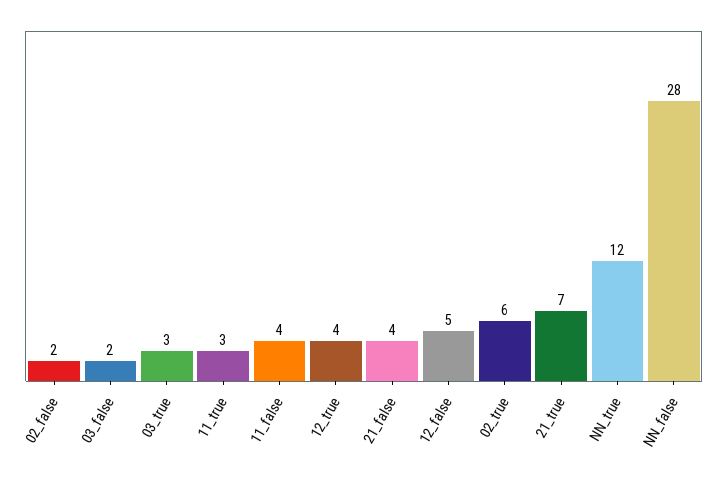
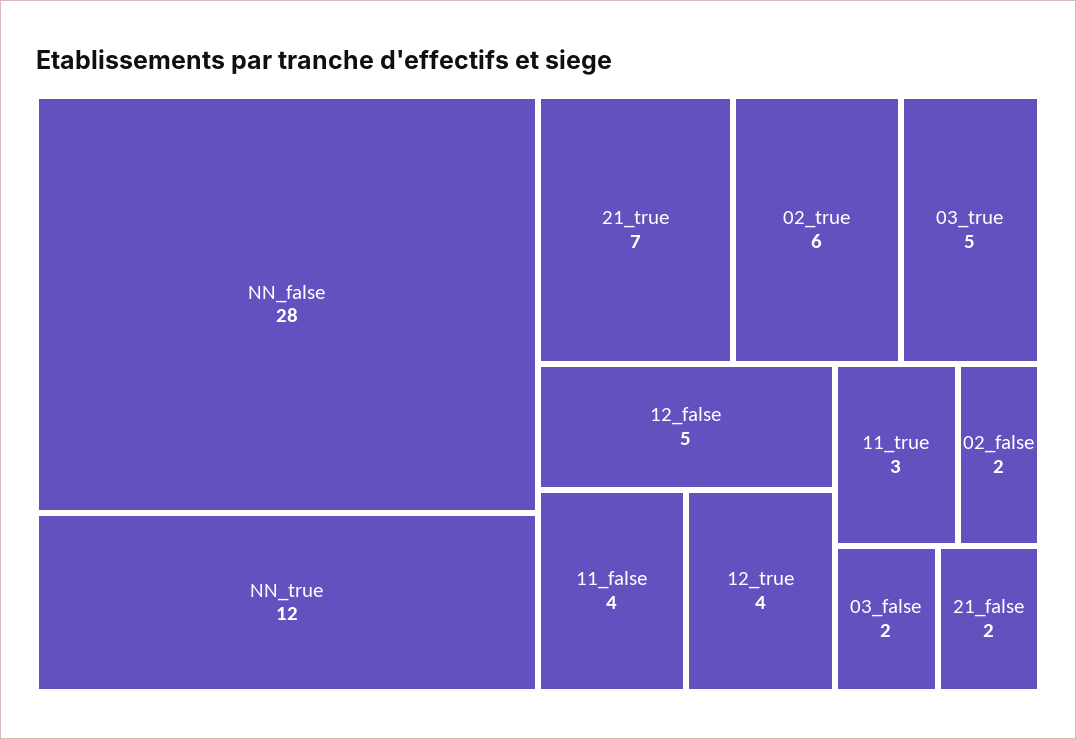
03_true: 3 -> 5
21_false: 4 -> 2

